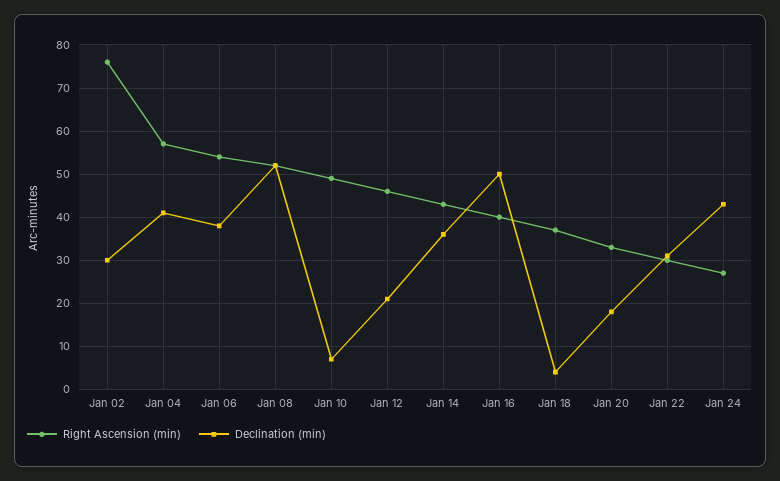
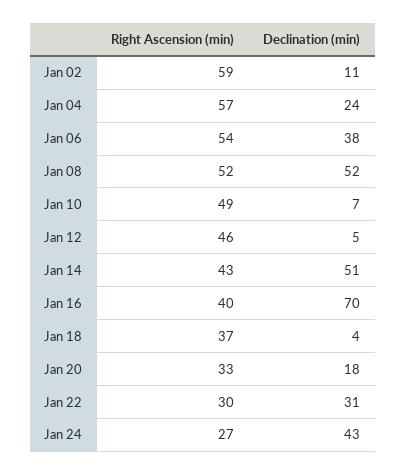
Right Ascension (min), Jan 02: 75 -> 59
Declination (min), Jan 02: 30 -> 11
Declination (min), Jan 04: 40 -> 24
Declination (min), Jan 12: 20 -> 5
Declination (min), Jan 14: 35 -> 51
Declination (min), Jan 16: 50 -> 70

